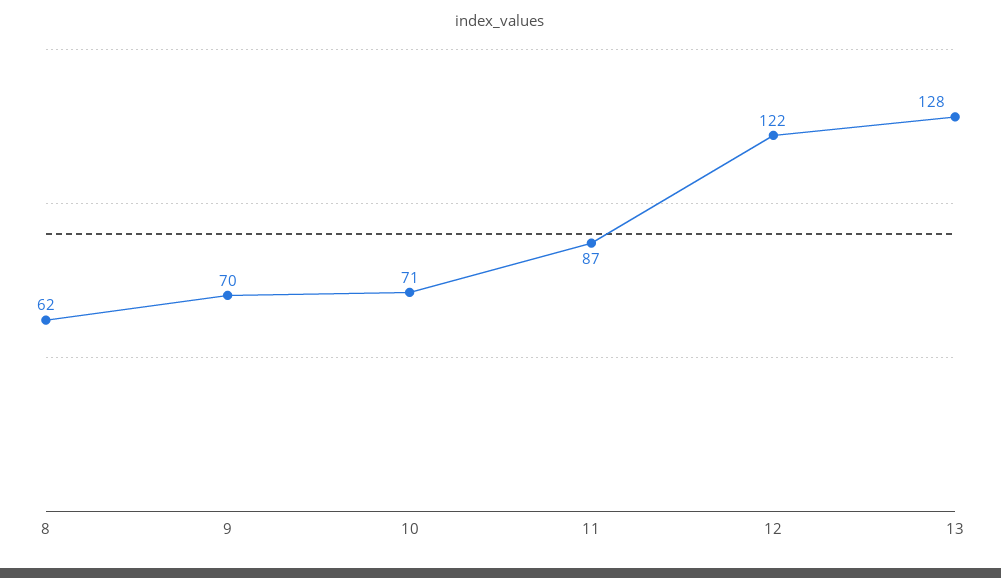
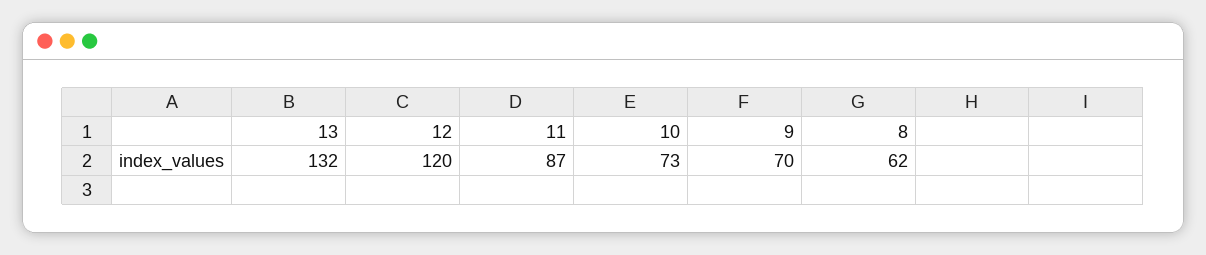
10: 71 -> 73
12: 122 -> 120
13: 128 -> 132

